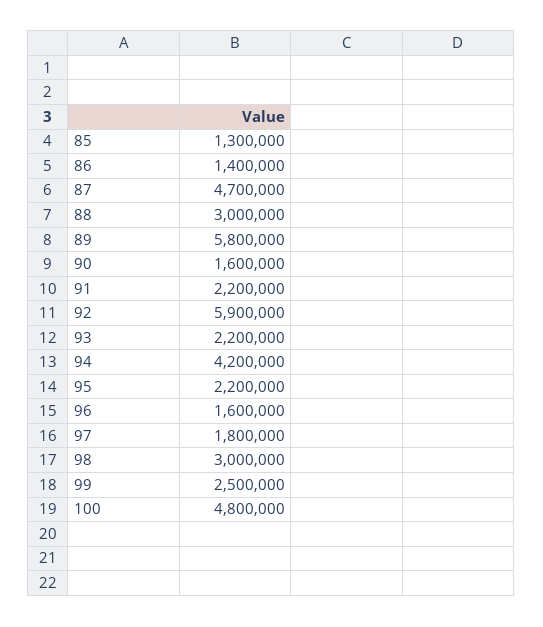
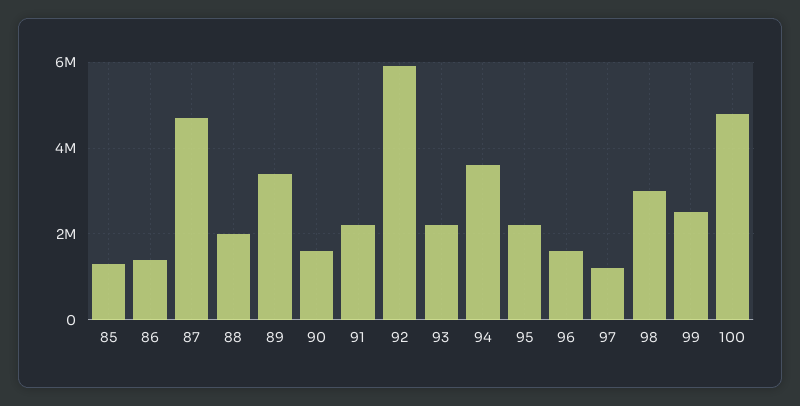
88: 3000000 -> 2000000
89: 5800000 -> 3400000
94: 4200000 -> 3600000
97: 1800000 -> 1200000

